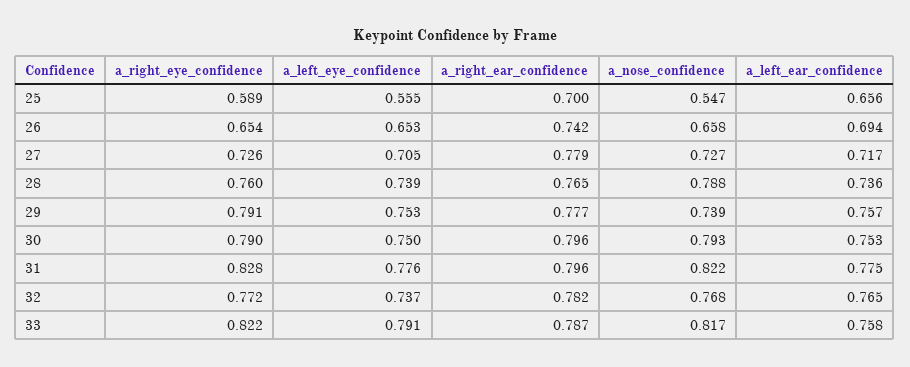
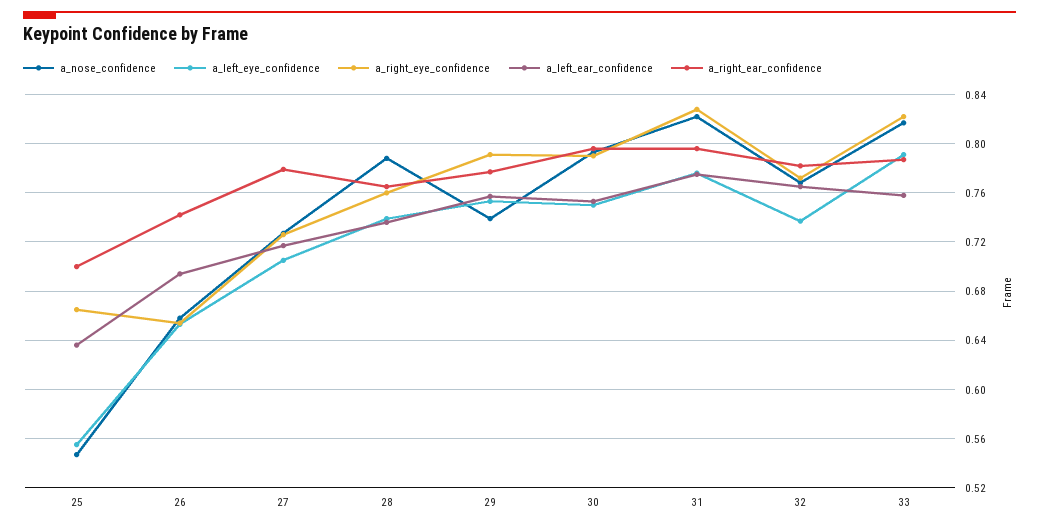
a_right_eye_confidence, 25: 0.589 -> 0.665
a_left_ear_confidence, 25: 0.656 -> 0.635

